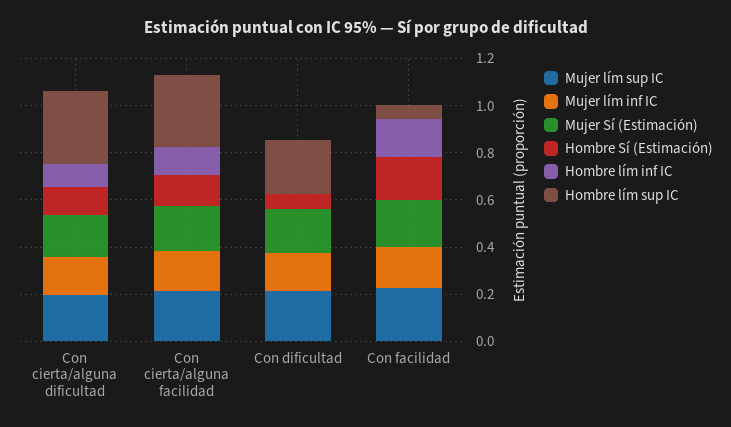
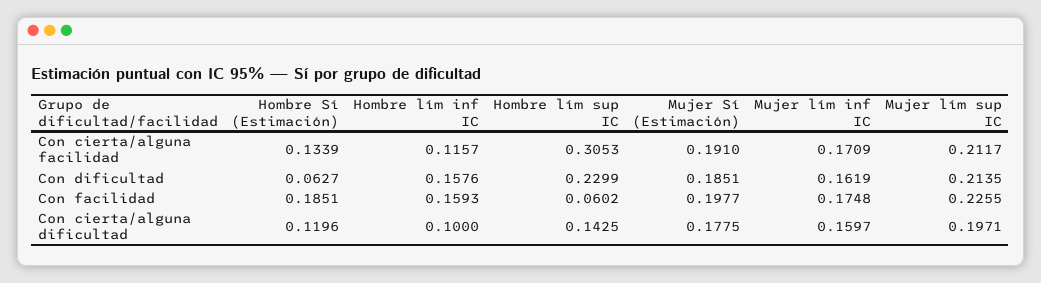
Hombre lím sup IC, Con cierta/alguna dificultad: 0.3 -> 0.1425
Hombre lím inf IC, Con dificultad: 0 -> 0.1576

